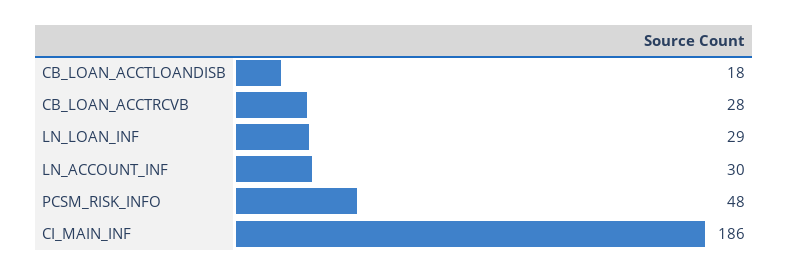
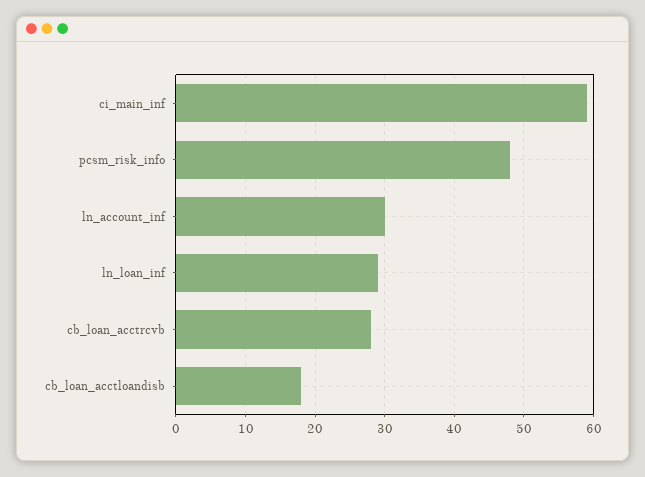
CI_MAIN_INF: 186 -> 59

